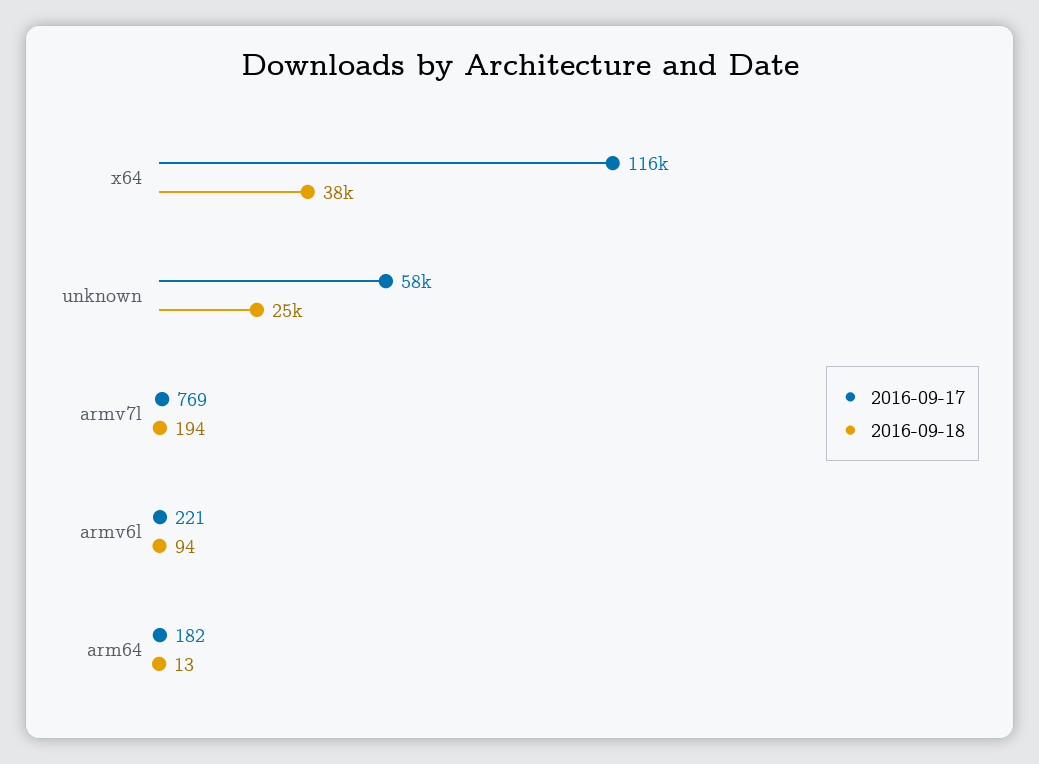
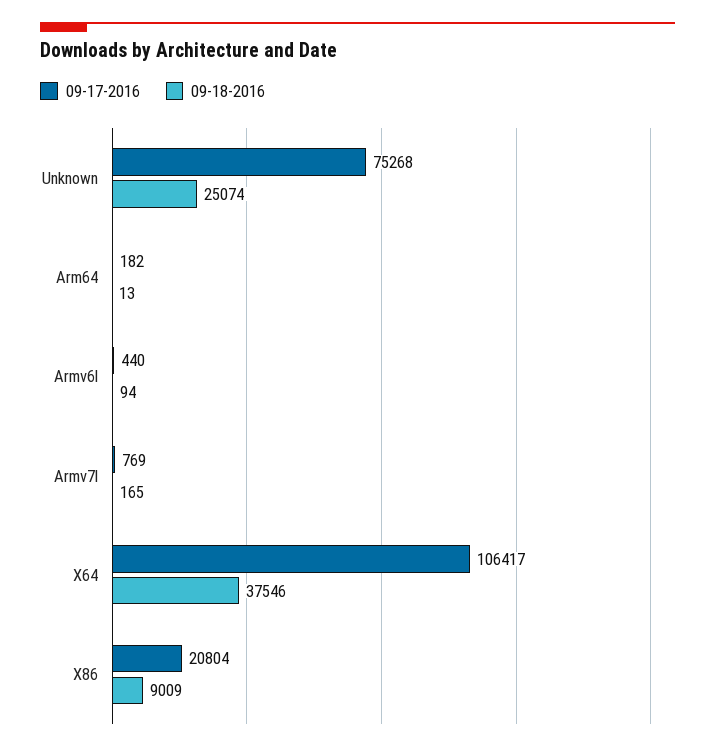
2016-09-17, x64: 116000 -> 106417
2016-09-17, unknown: 58000 -> 75268
2016-09-18, armv7l: 194 -> 165
2016-09-17, armv6l: 221 -> 440
2016-09-17, X86: none -> 20804
2016-09-18, X86: none -> 9009

